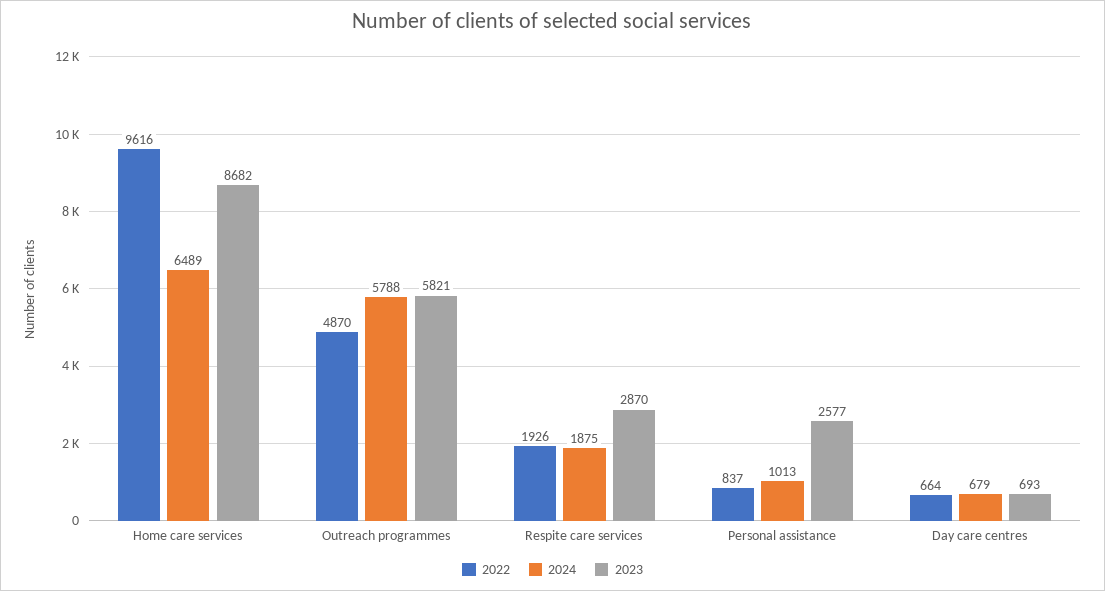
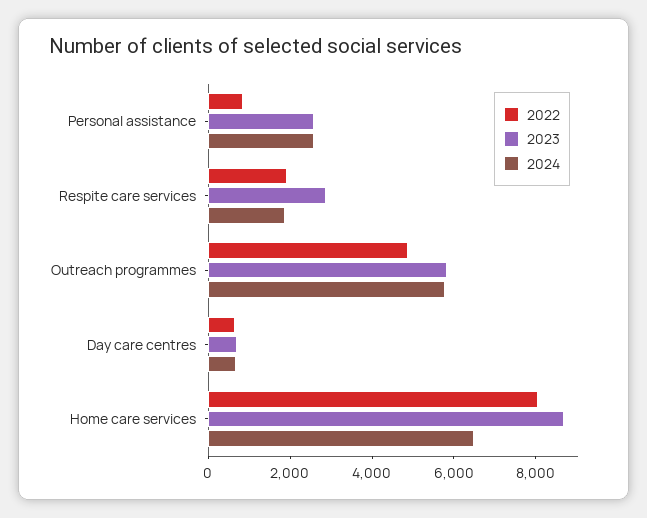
2022, Home care services: 9616 -> 8000
2024, Personal assistance: 1013 -> 2500

